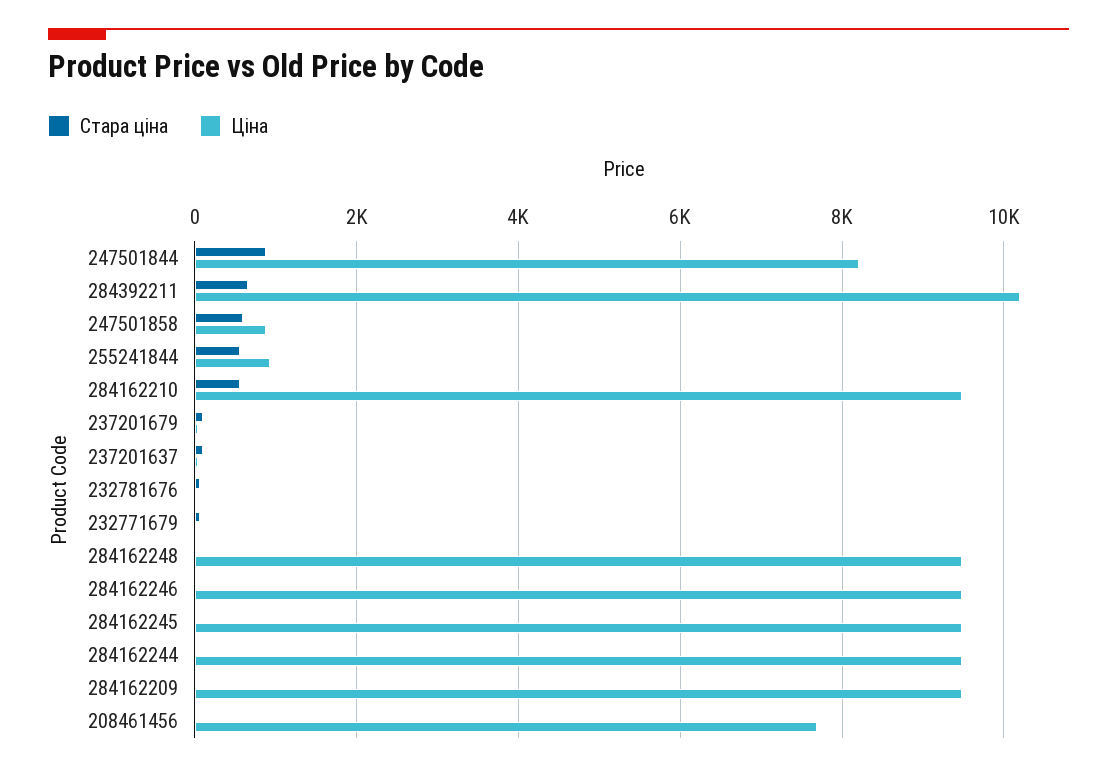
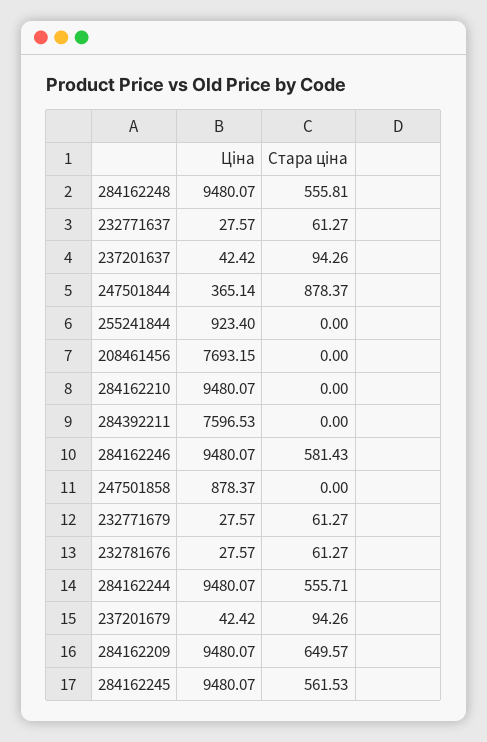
Ціна, 247501844: 8200 -> 365.14
Стара ціна, 284392211: 600 -> 0
Ціна, 284392211: 10200 -> 7596.53
Стара ціна, 247501858: 600 -> 0
Стара ціна, 255241844: 600 -> 0
Стара ціна, 284162210: 600 -> 0
Стара ціна, 284162248: 0 -> 555.81
Стара ціна, 284162246: 0 -> 581.43
Стара ціна, 284162245: 0 -> 561.53
Стара ціна, 284162244: 0 -> 555.71
Стара ціна, 284162209: 0 -> 649.57
Ціна, 232771637: none -> 27.57
Стара ціна, 232771637: none -> 61.27

